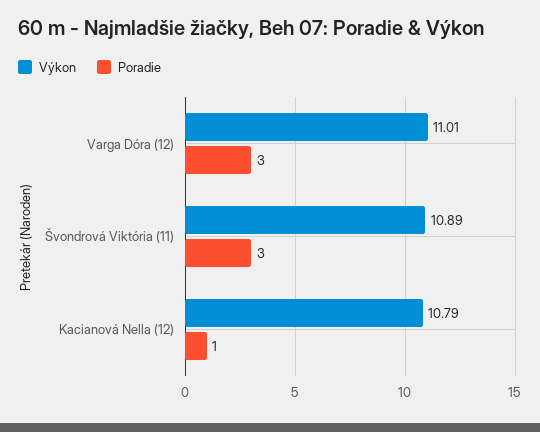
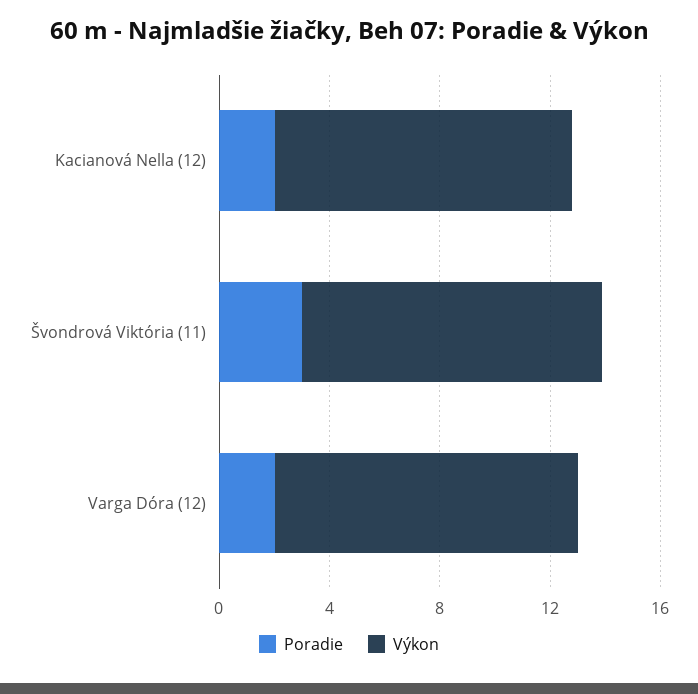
Poradie, Varga Dóra (12): 3 -> 2
Poradie, Kacianová Nella (12): 1 -> 2

